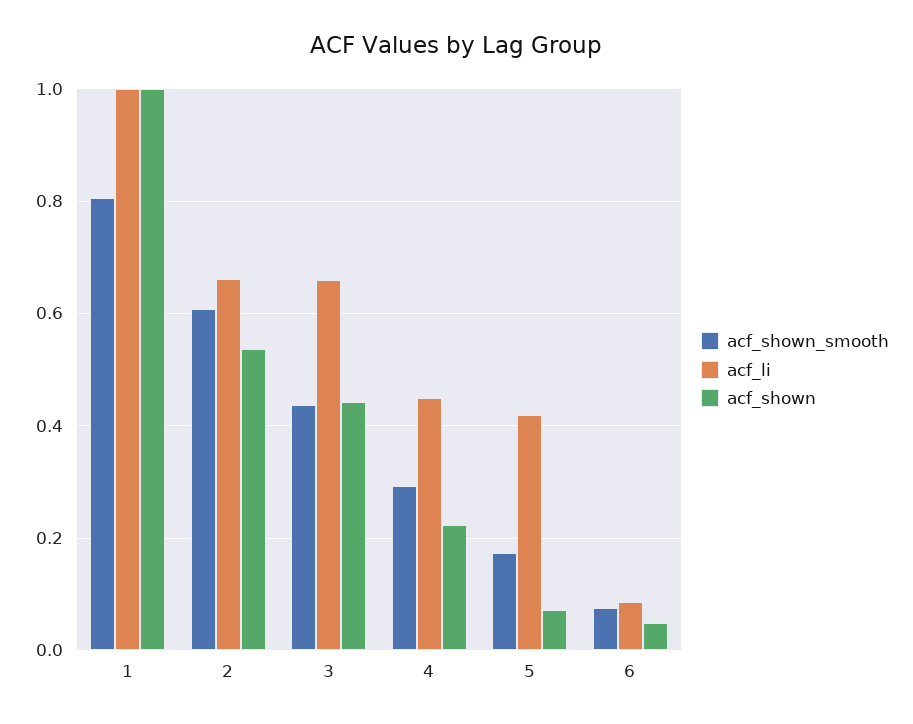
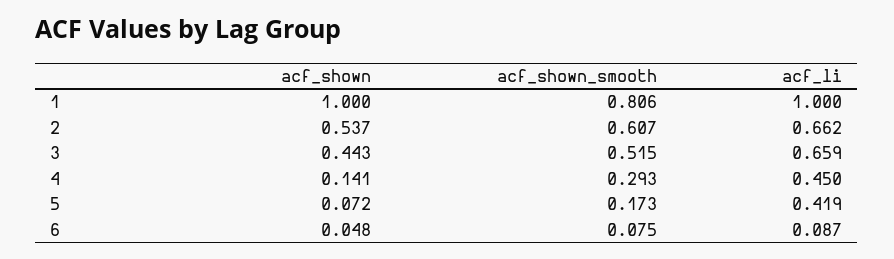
acf_shown_smooth, 3: 0.44 -> 0.515
acf_shown, 4: 0.22 -> 0.141

